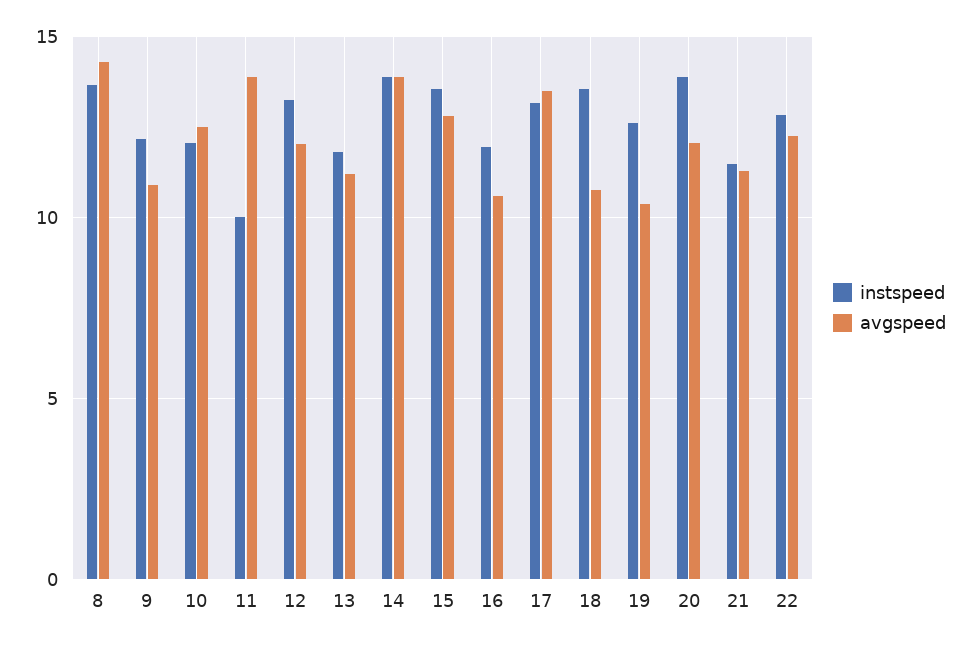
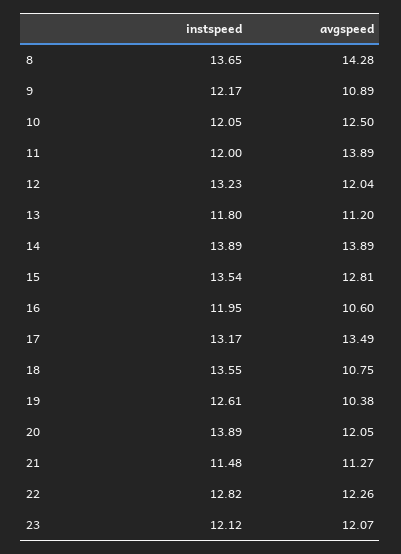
instspeed, 11: 10 -> 12
instspeed, 23: none -> 12.12
avgspeed, 23: none -> 12.07

